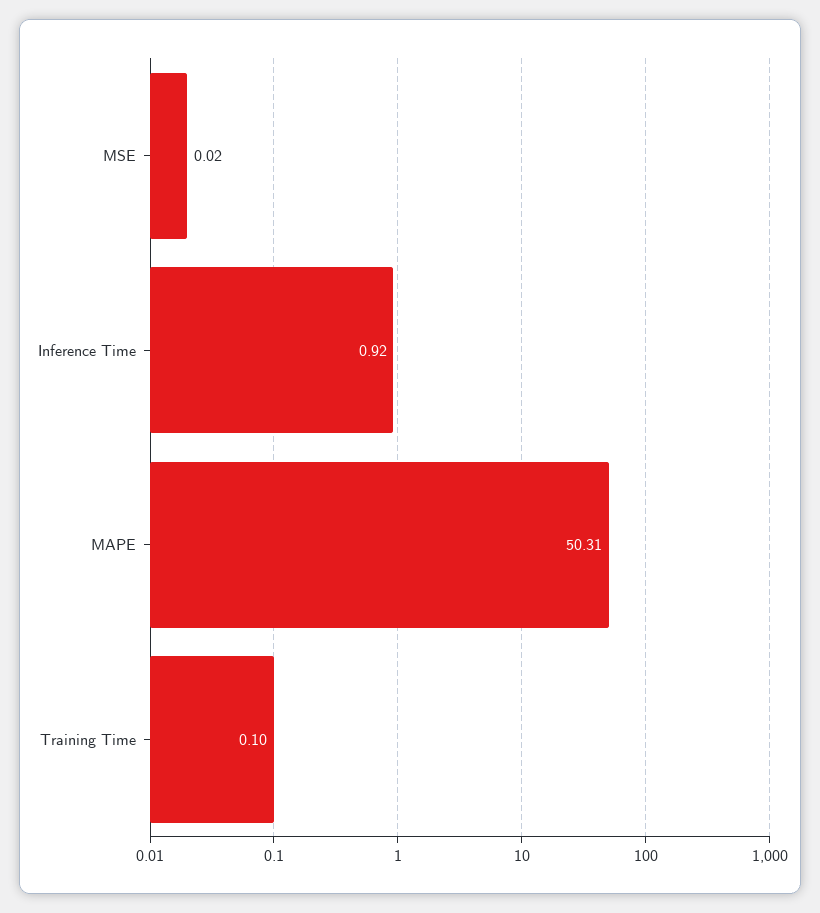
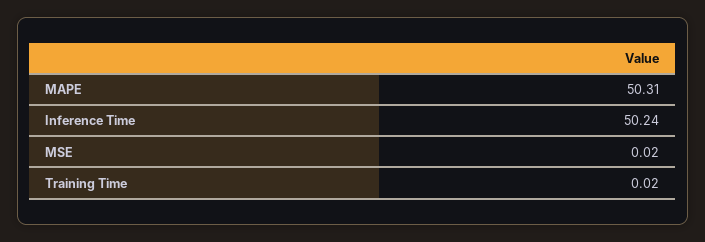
Inference Time: 0.92 -> 50.24
Training Time: 0.1 -> 0.02

